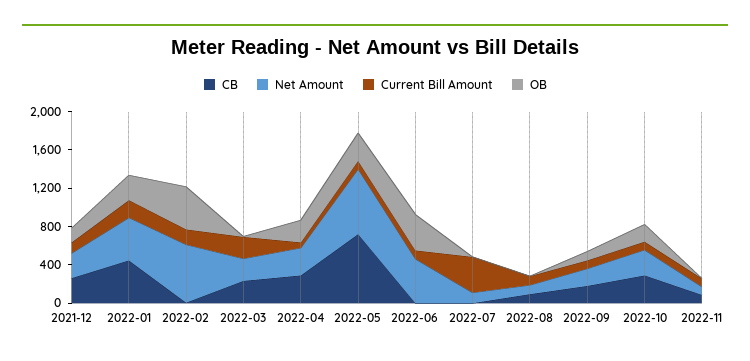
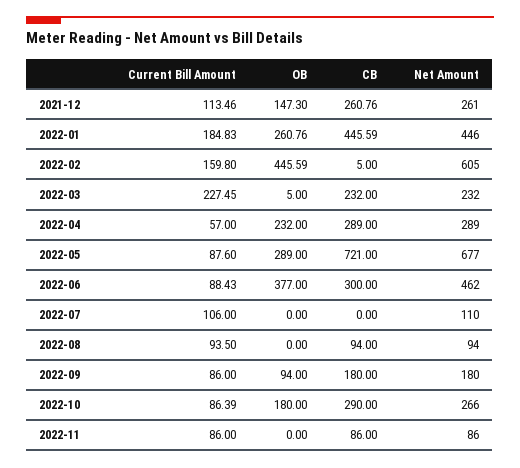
CB, 2022-06: 0 -> 300
Current Bill Amount, 2022-07: 400 -> 106

